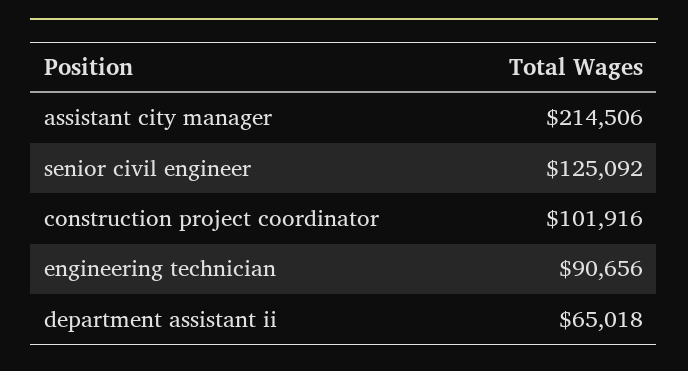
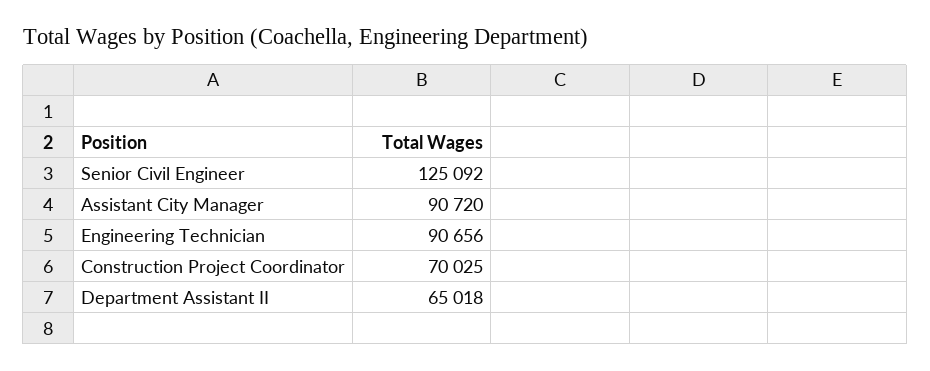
assistant city manager: 214506 -> 90720
construction project coordinator: 101916 -> 70025

